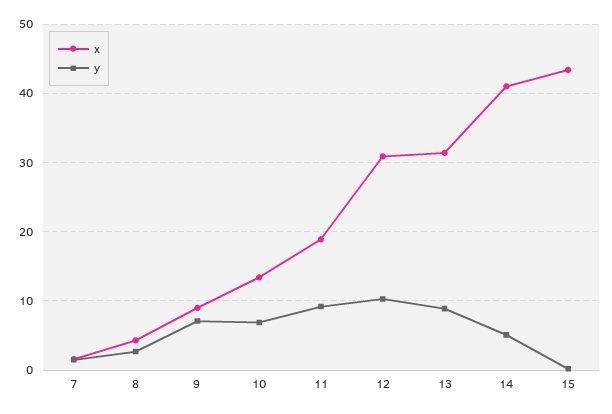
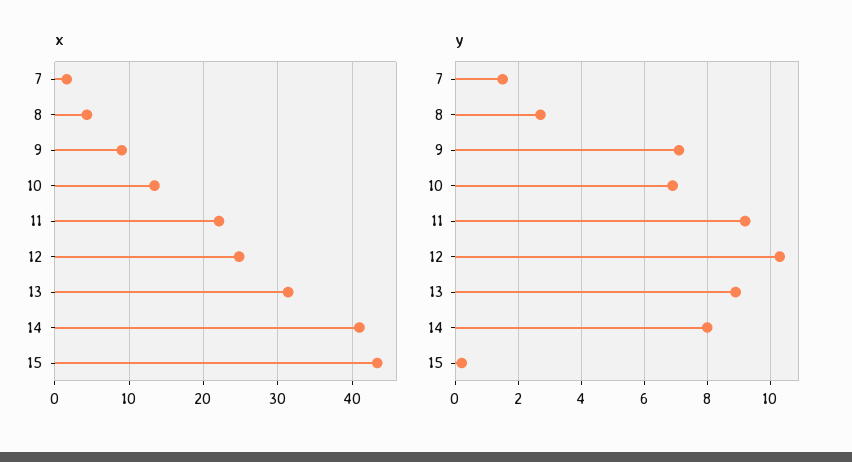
x, 11: 19 -> 22
x, 12: 31 -> 25
y, 14: 5 -> 8

